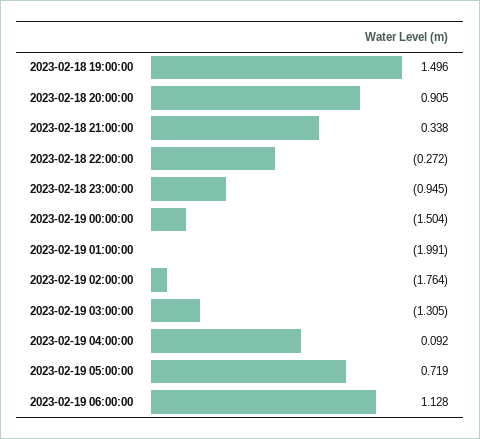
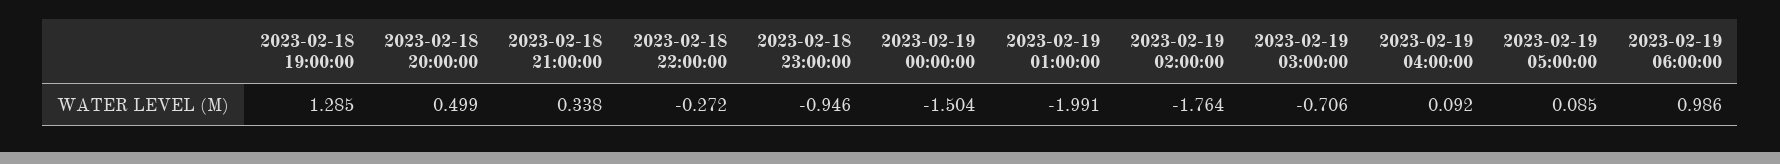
2023-02-18 19:00:00: 1.496 -> 1.285
2023-02-18 20:00:00: 0.905 -> 0.499
2023-02-18 23:00:00: -0.945 -> -0.946
2023-02-19 03:00:00: -1.305 -> -0.706
2023-02-19 05:00:00: 0.719 -> 0.085
2023-02-19 06:00:00: 1.128 -> 0.986

